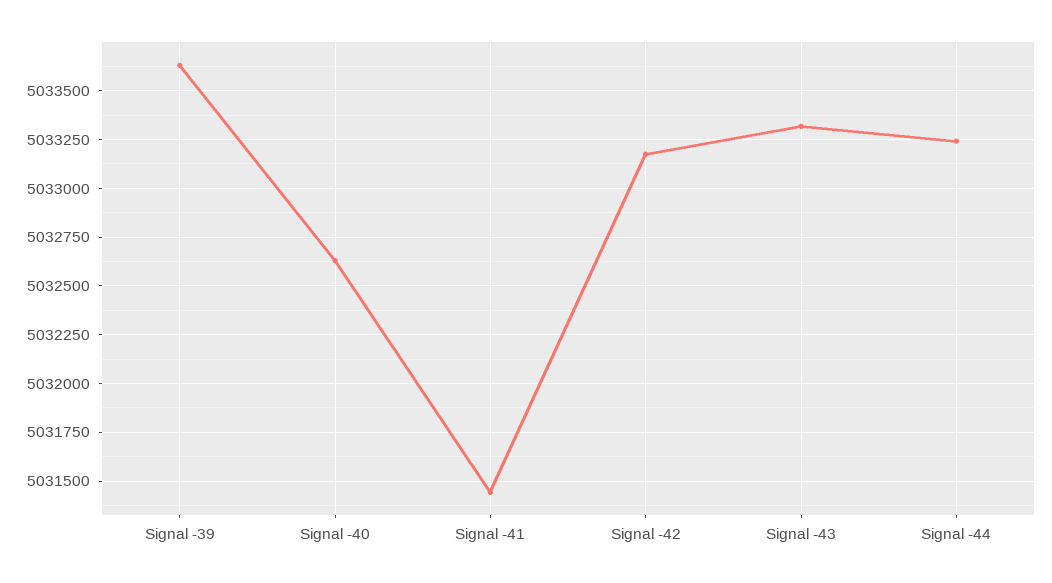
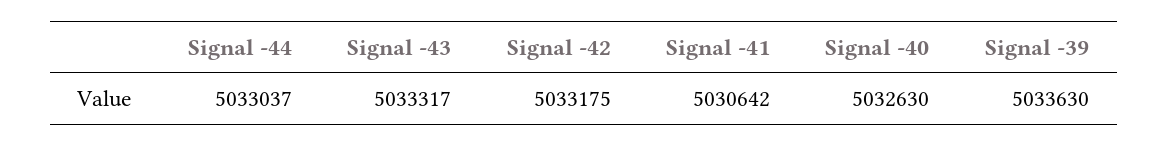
Signal -41: 5031450 -> 5030642
Signal -44: 5033250 -> 5033037

